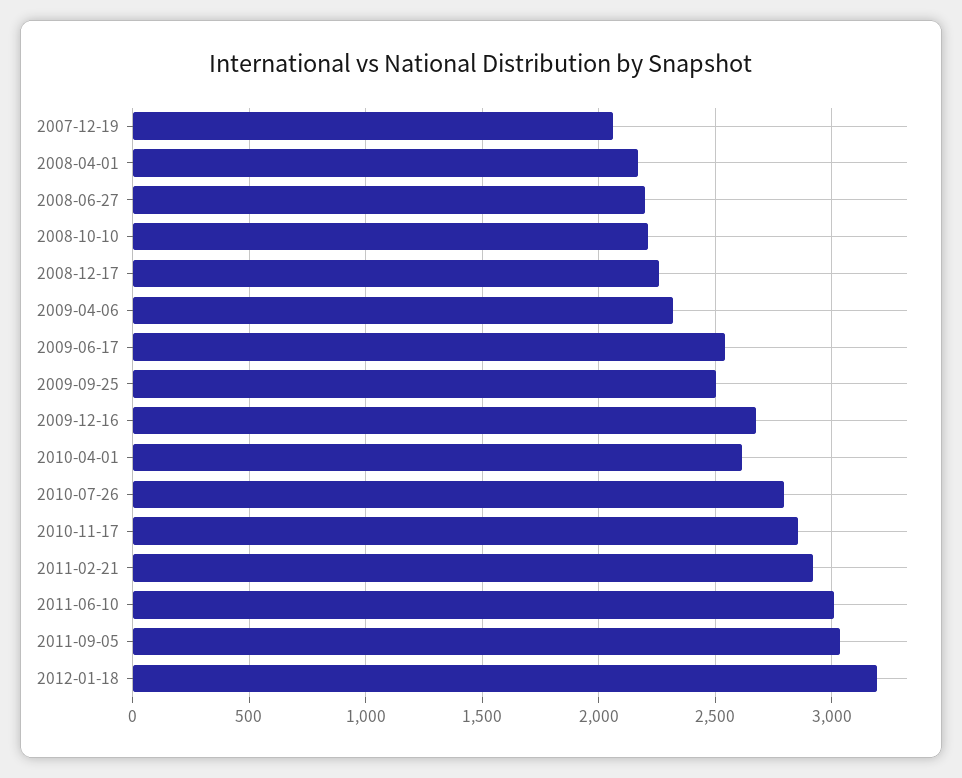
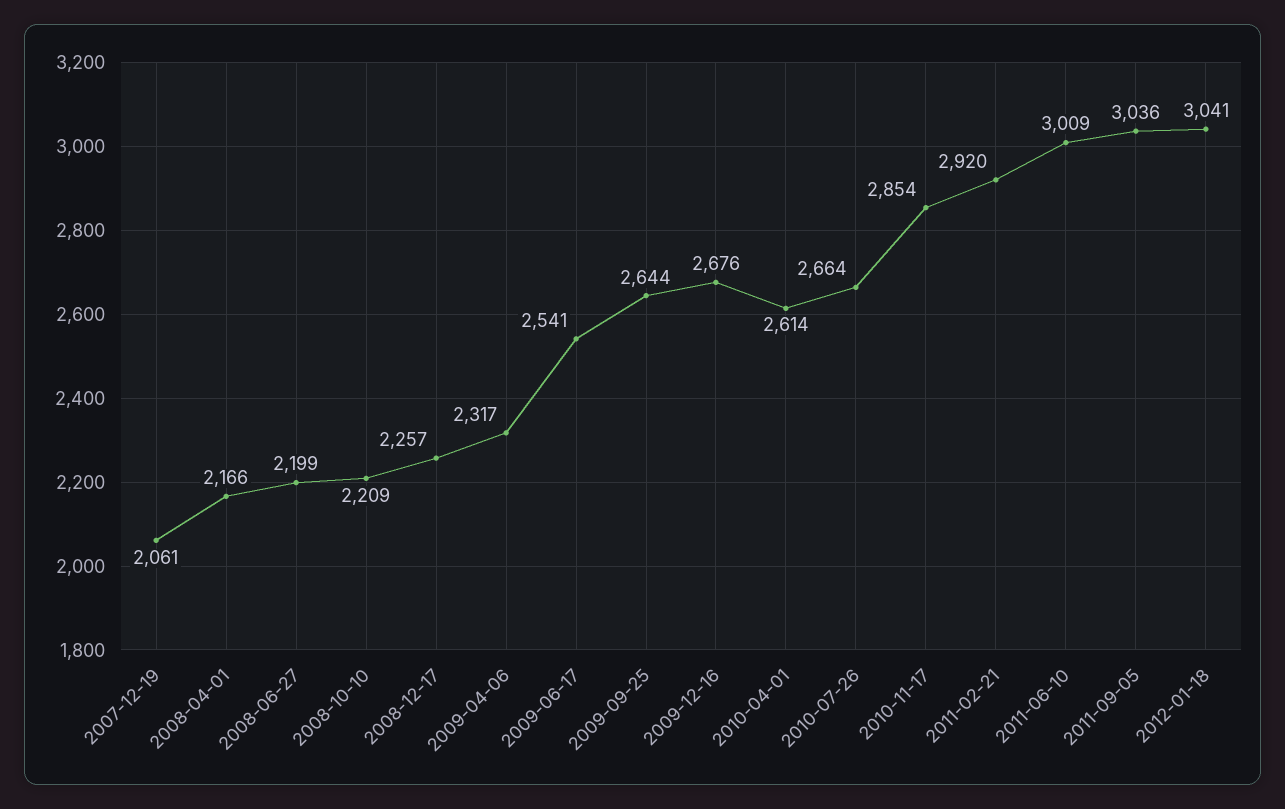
2009-09-25: 2500 -> 2644
2010-07-26: 2800 -> 2664
2012-01-18: 3200 -> 3041

